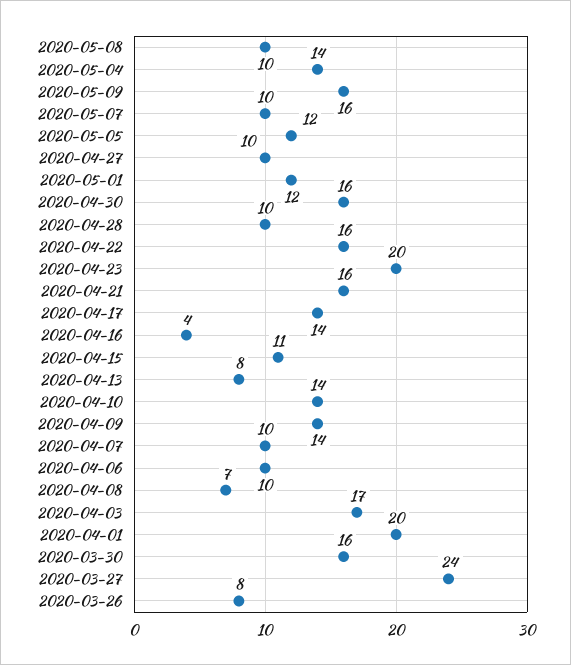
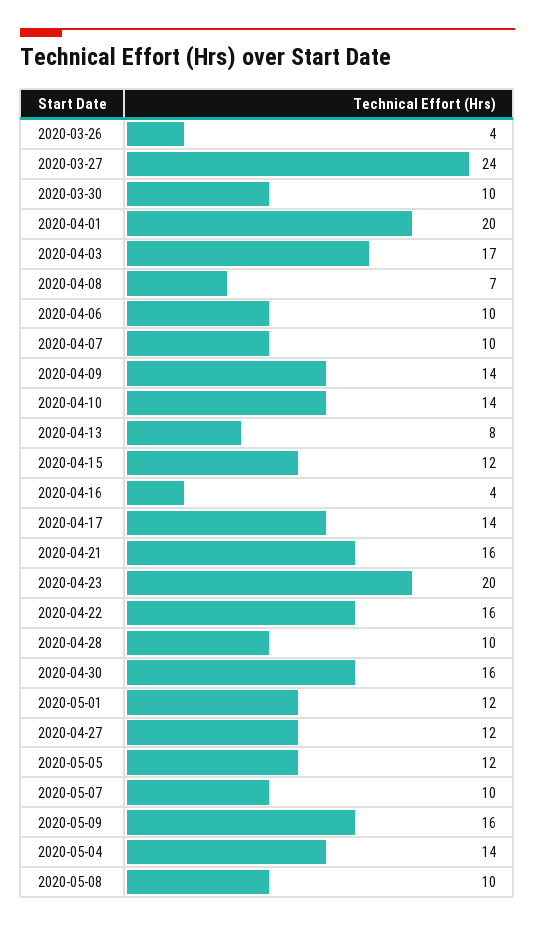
2020-04-27: 10 -> 12
2020-04-15: 11 -> 12
2020-03-30: 16 -> 10
2020-03-26: 8 -> 4

